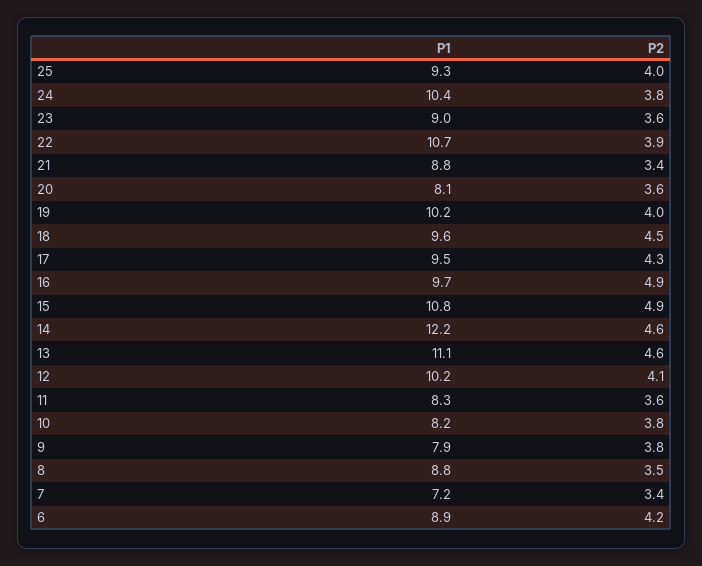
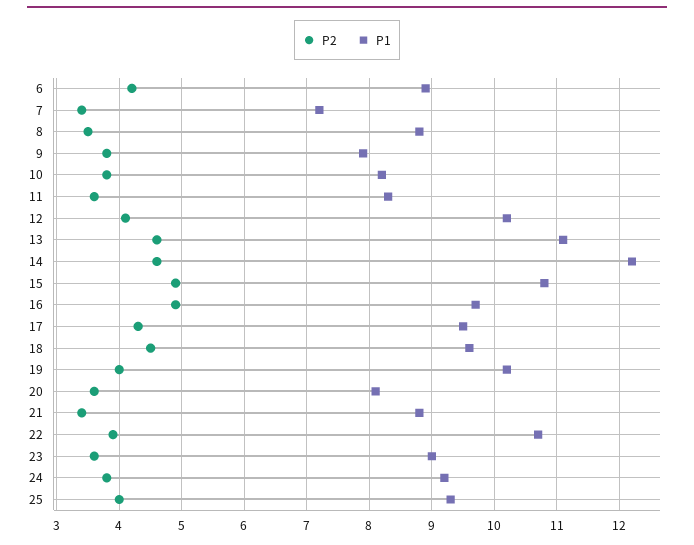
P1, 24: 10.4 -> 9.2

